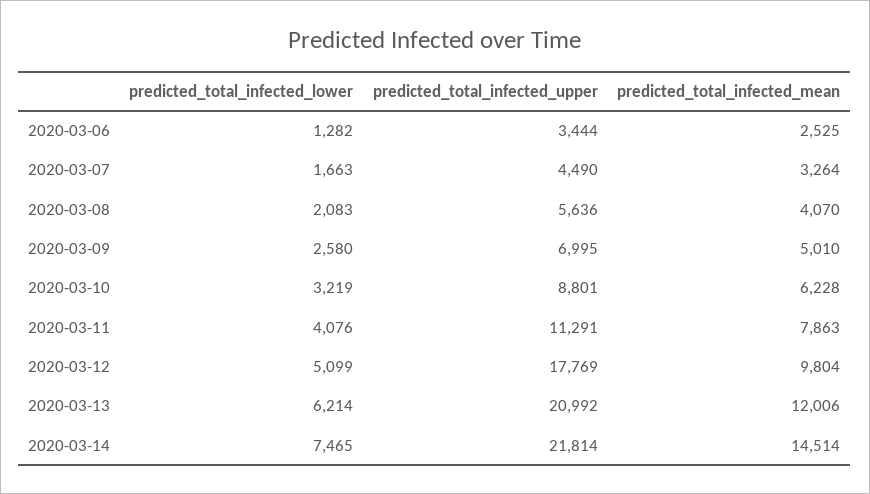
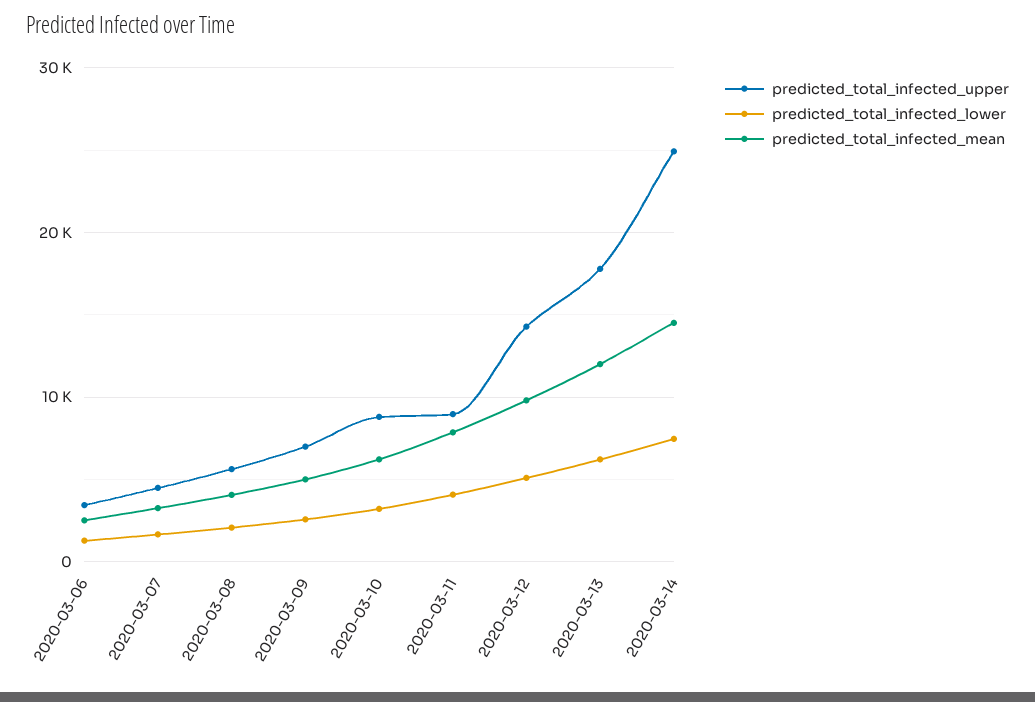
predicted_total_infected_upper, 2020-03-11: 11291 -> 9000
predicted_total_infected_upper, 2020-03-12: 17769 -> 14000
predicted_total_infected_upper, 2020-03-13: 20992 -> 18000
predicted_total_infected_upper, 2020-03-14: 21814 -> 25000

